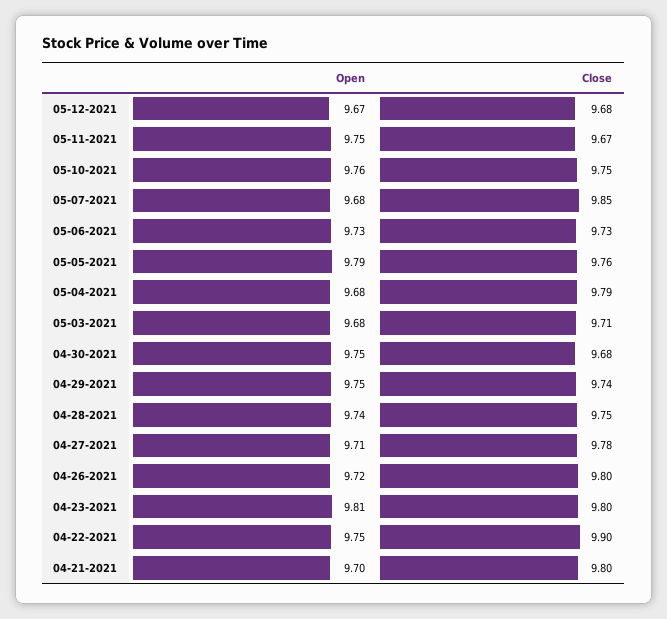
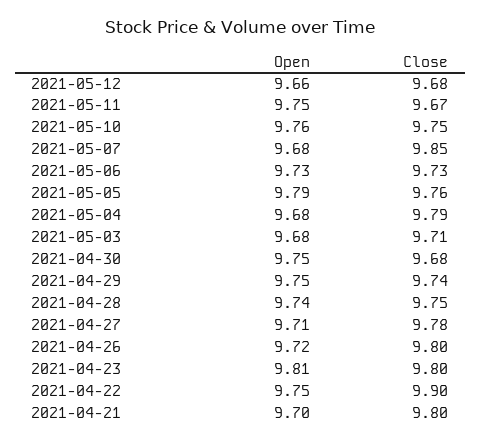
Open, 05-12-2021: 9.67 -> 9.66

